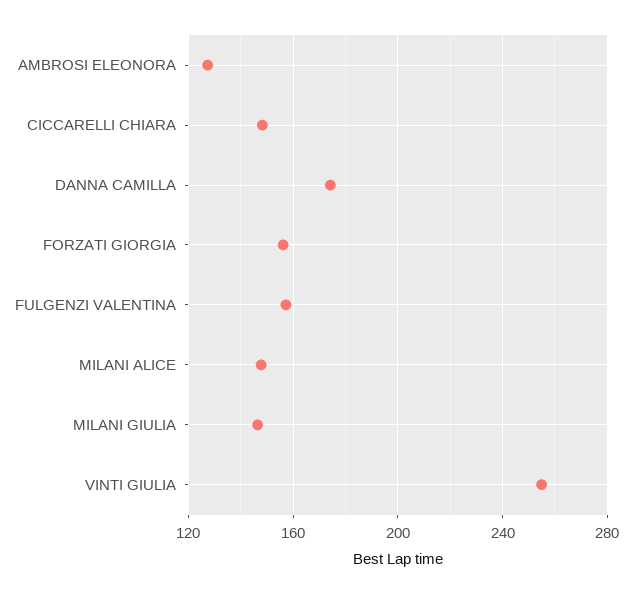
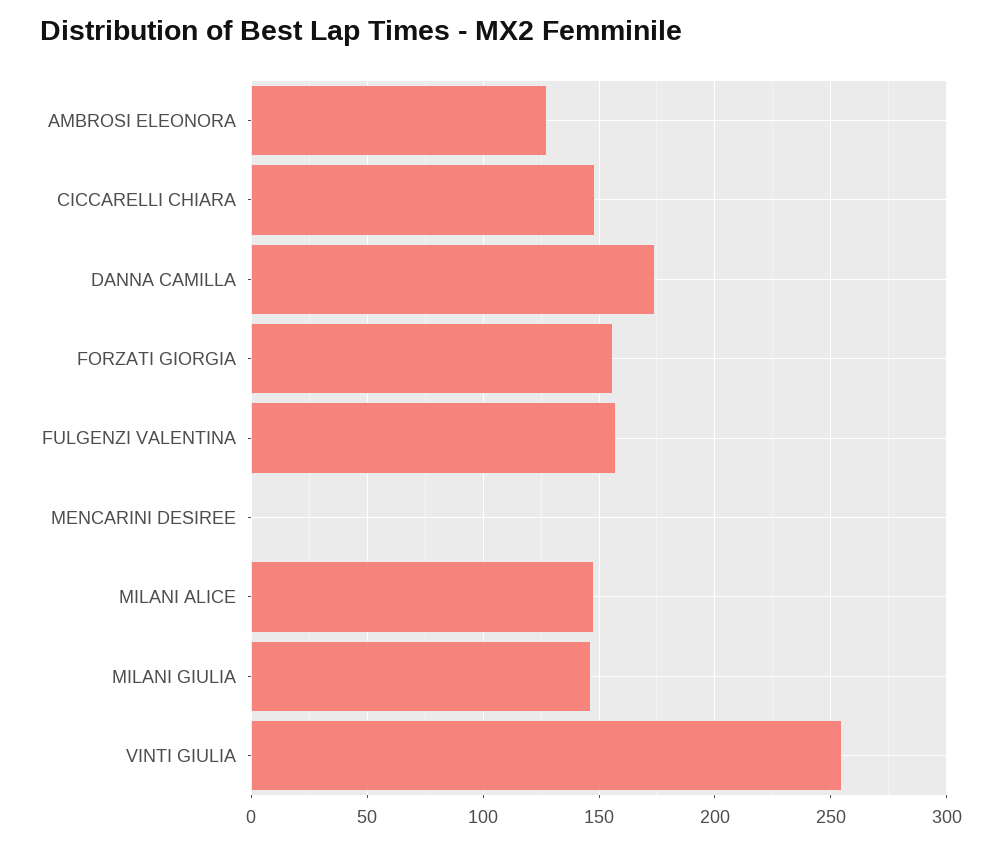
MENCARINI DESIREE: none -> 0

